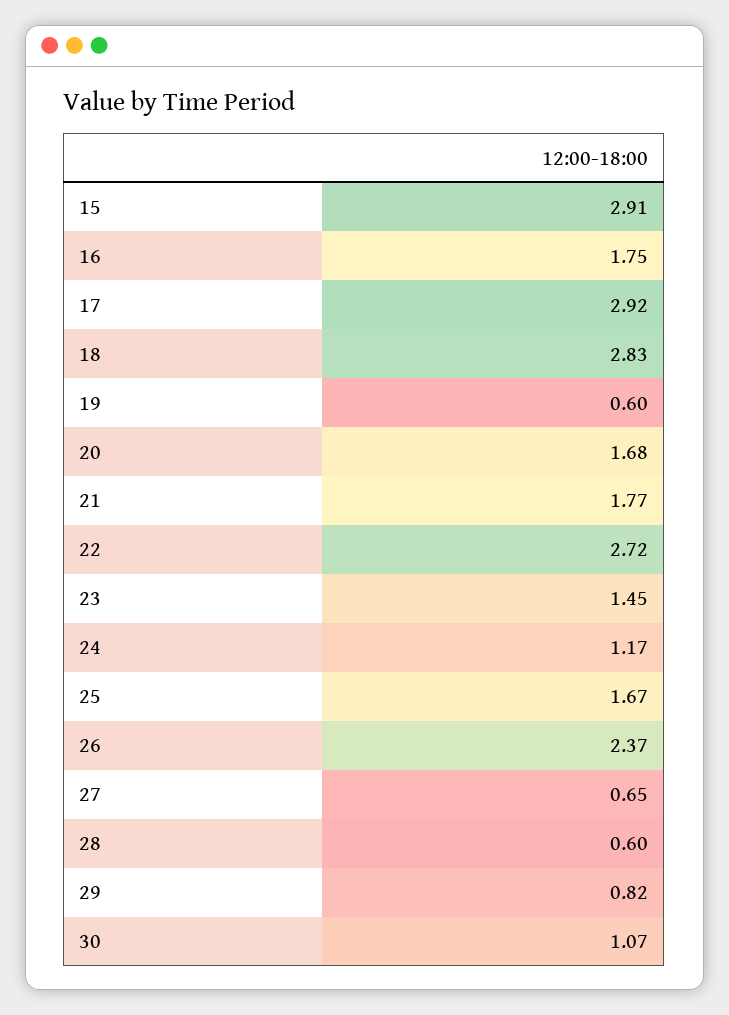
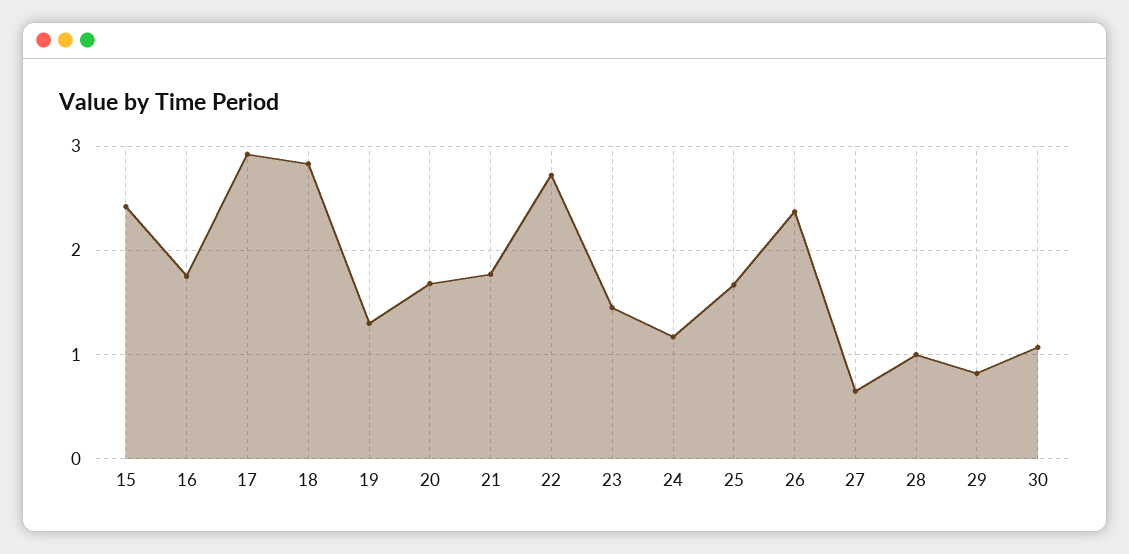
15: 2.91 -> 2.4
19: 0.6 -> 1.3
28: 0.6 -> 1

